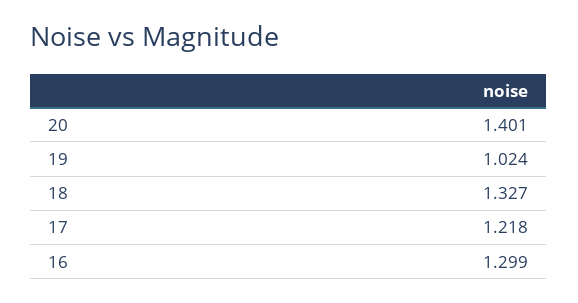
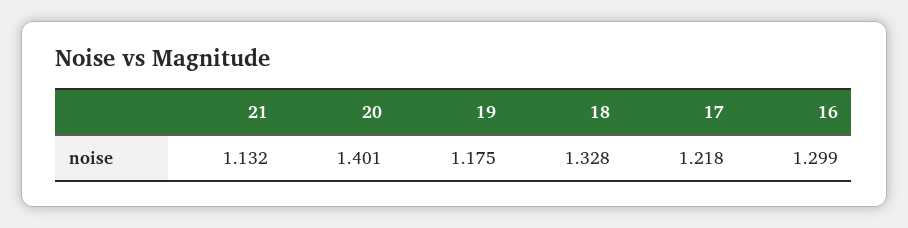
19: 1.024 -> 1.175
18: 1.327 -> 1.328
21: none -> 1.132

